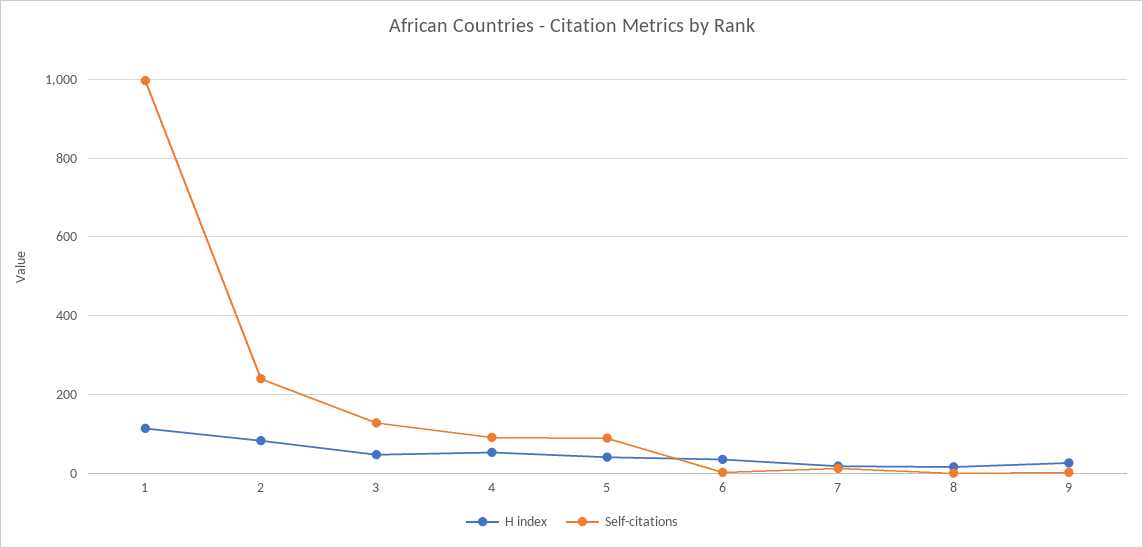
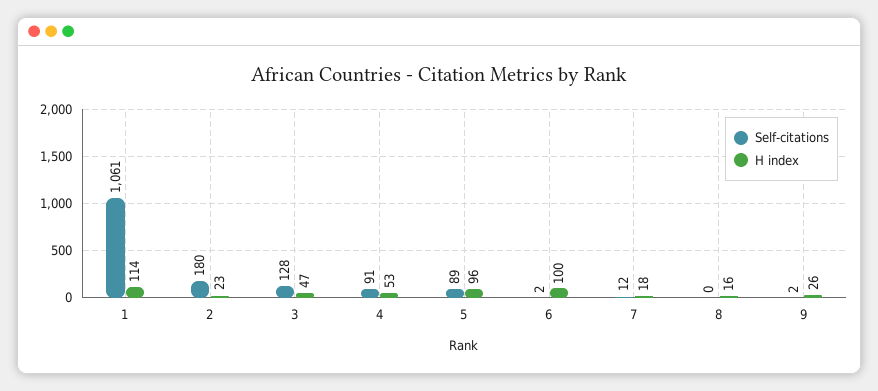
Self-citations, 1: 1000 -> 1061
H index, 2: 80 -> 23
Self-citations, 2: 240 -> 180
H index, 5: 40 -> 96
H index, 6: 40 -> 100

